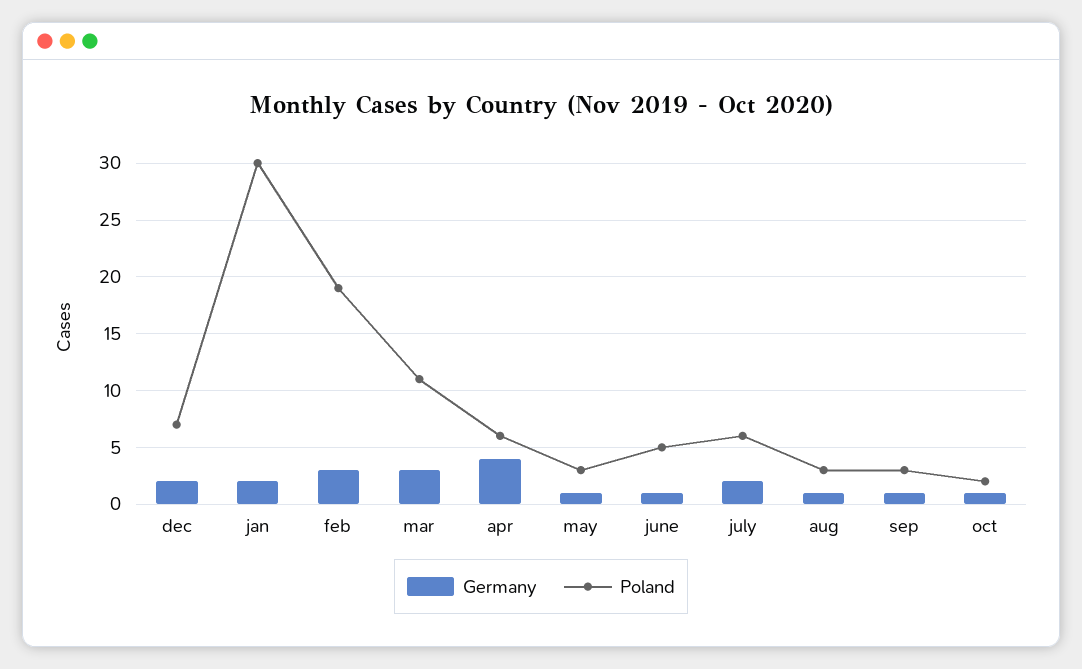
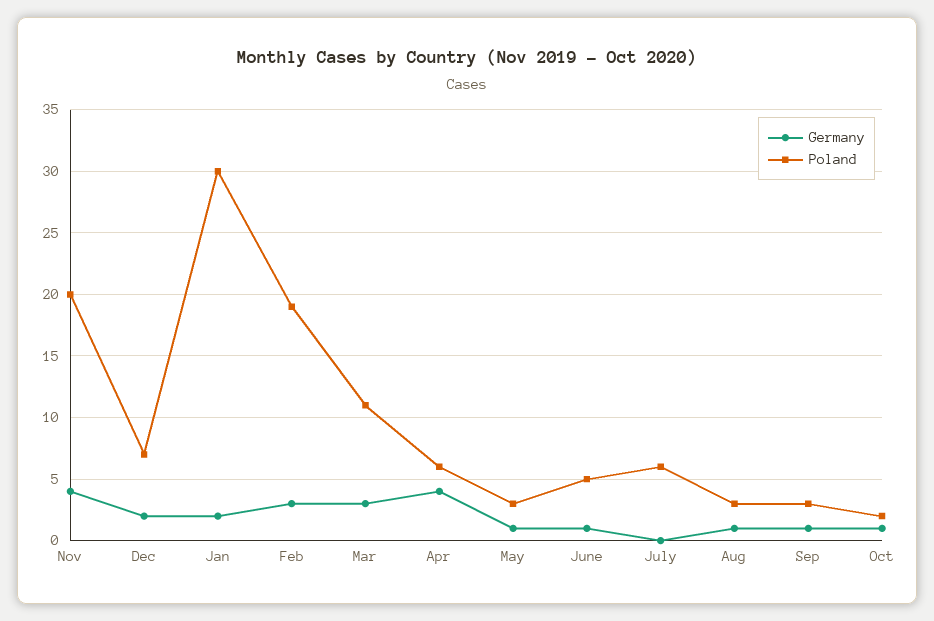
Germany, july: 2 -> 0
Germany, Nov: none -> 4
Poland, Nov: none -> 20

